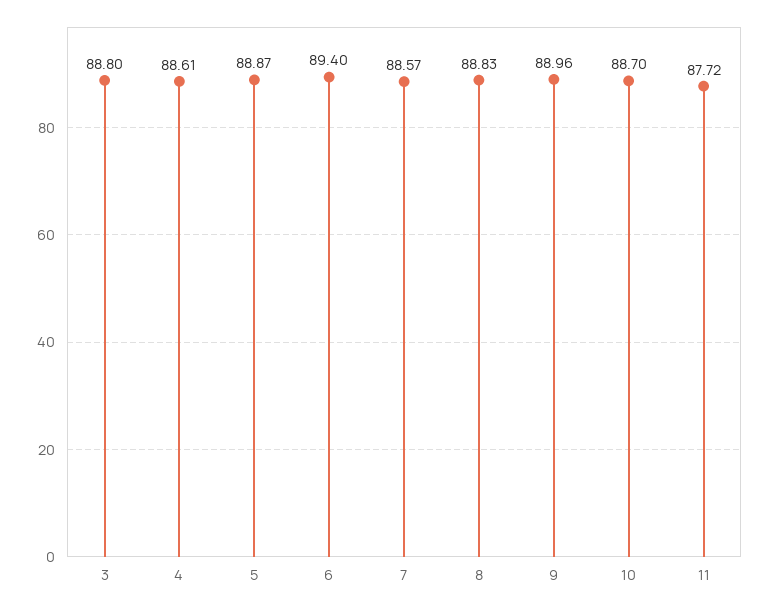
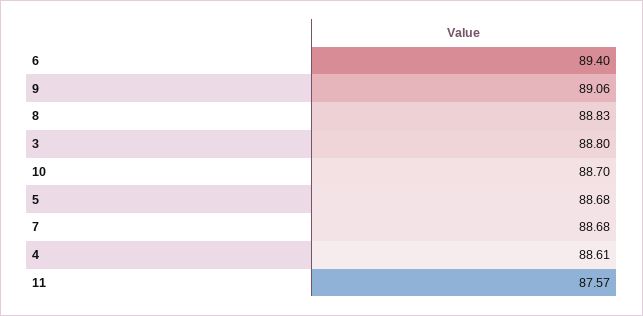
5: 88.87 -> 88.68
7: 88.57 -> 88.68
9: 88.96 -> 89.06
11: 87.72 -> 87.57

